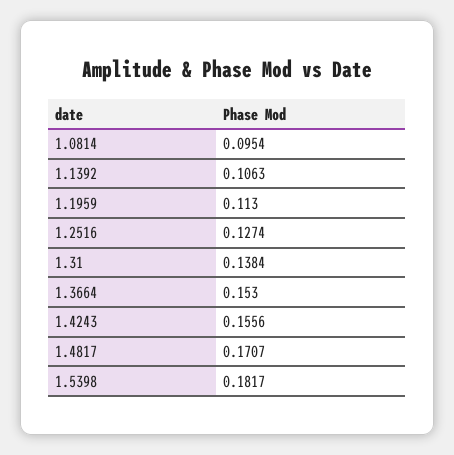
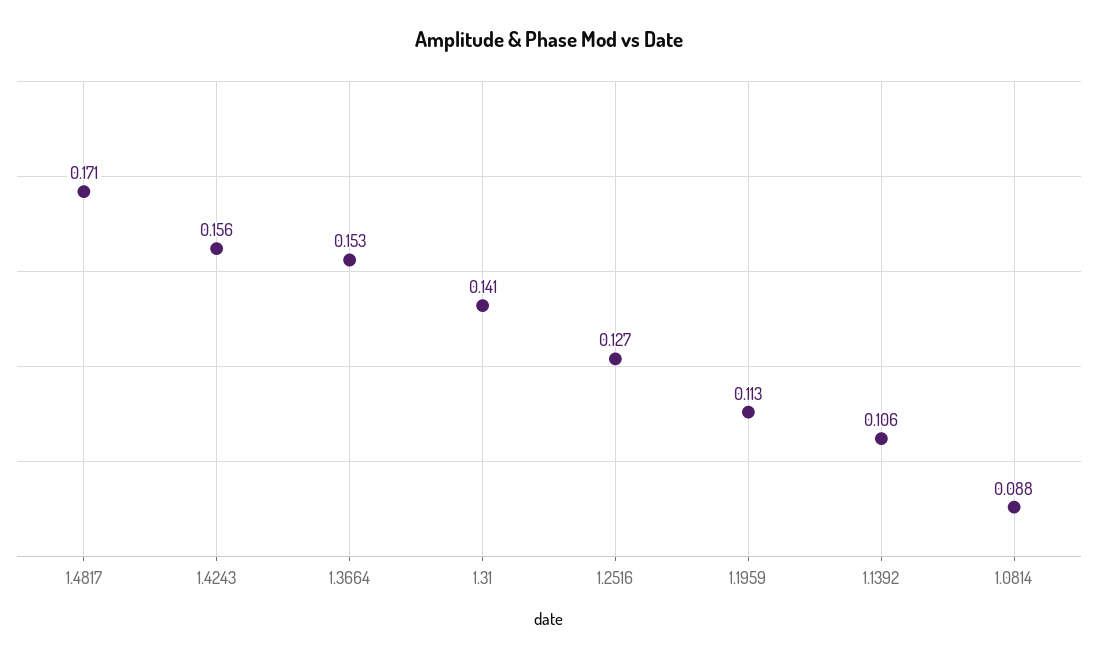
1.0814: 0.0954 -> 0.088
1.31: 0.1384 -> 0.141
1.5398: 0.1817 -> none

